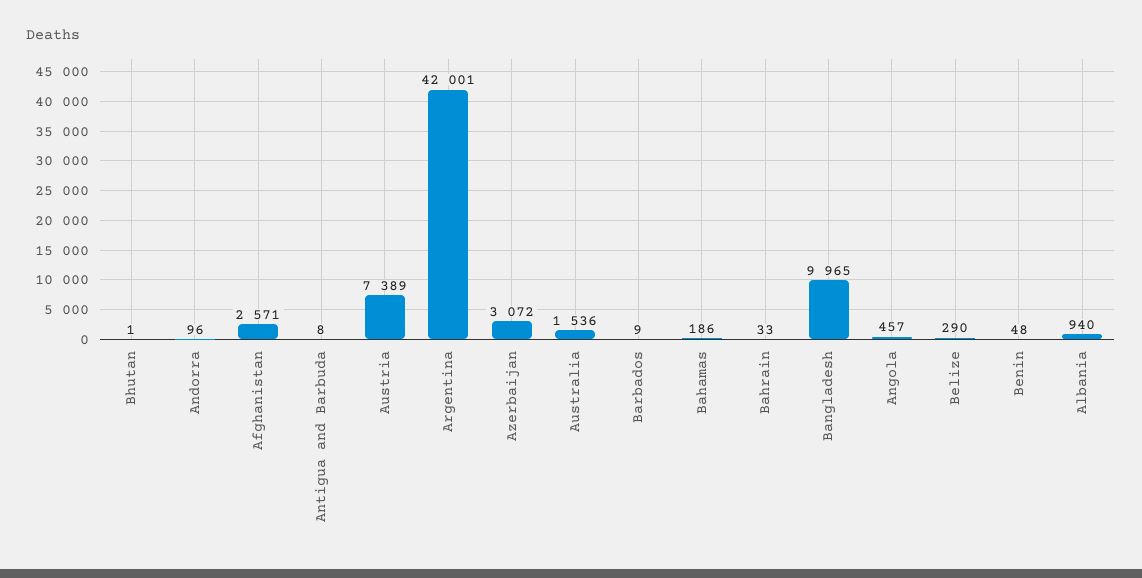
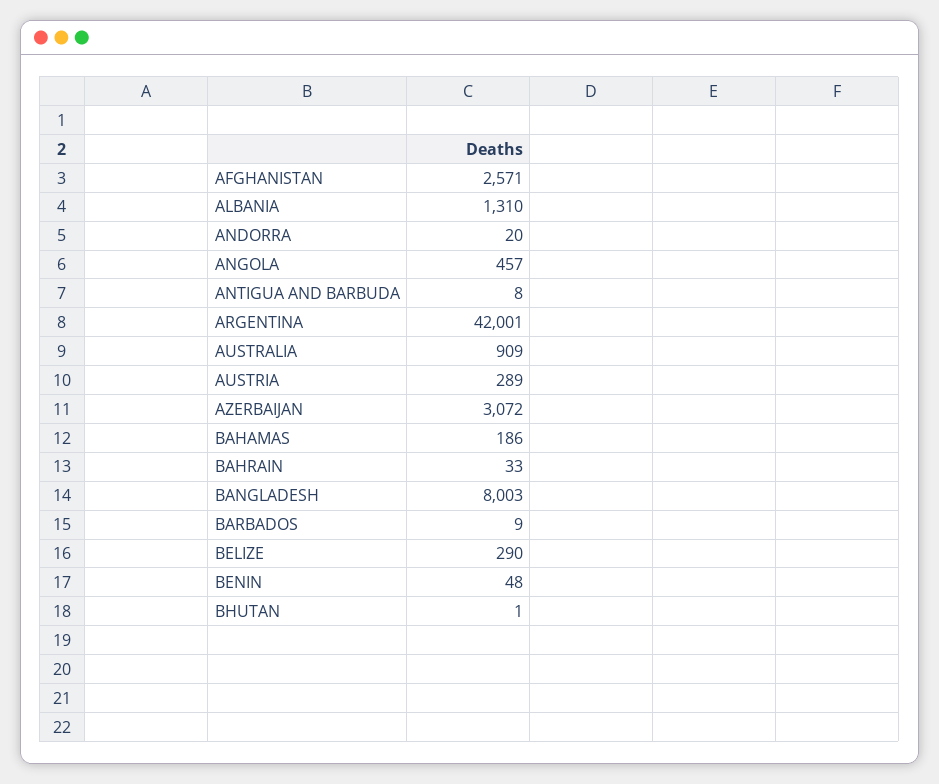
Andorra: 96 -> 20
Austria: 7389 -> 289
Australia: 1536 -> 909
Bangladesh: 9965 -> 8003
Albania: 940 -> 1310

